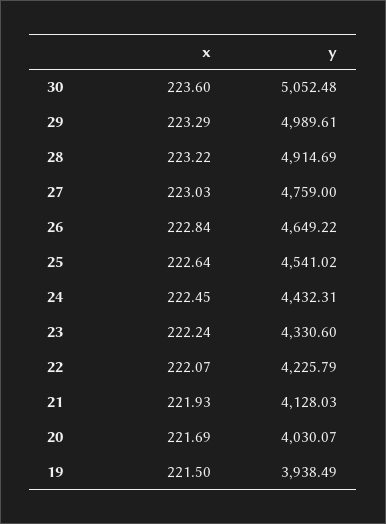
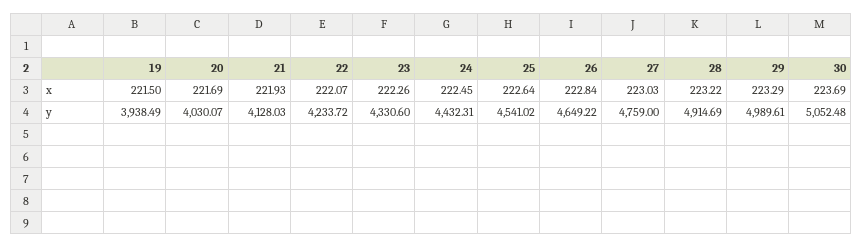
x, 30: 223.6 -> 223.69
x, 23: 222.24 -> 222.26
y, 22: 4225.79 -> 4233.72

